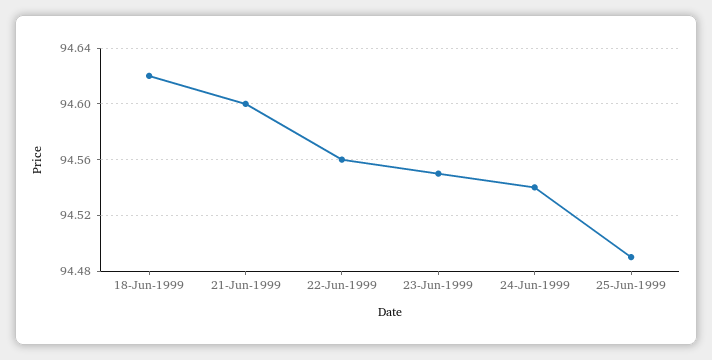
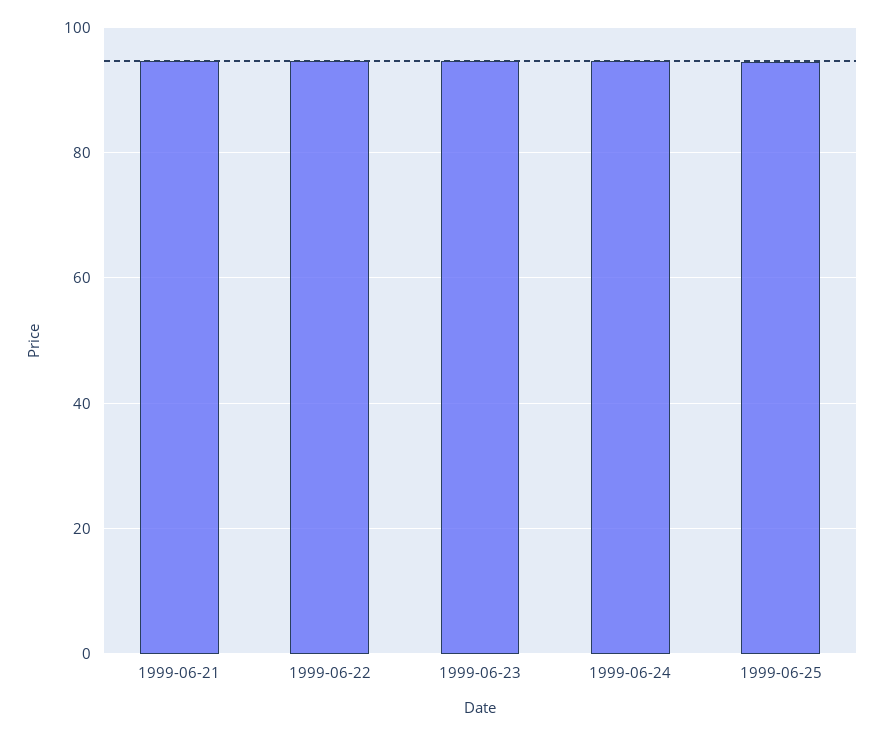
18-Jun-1999: 94.62 -> none

